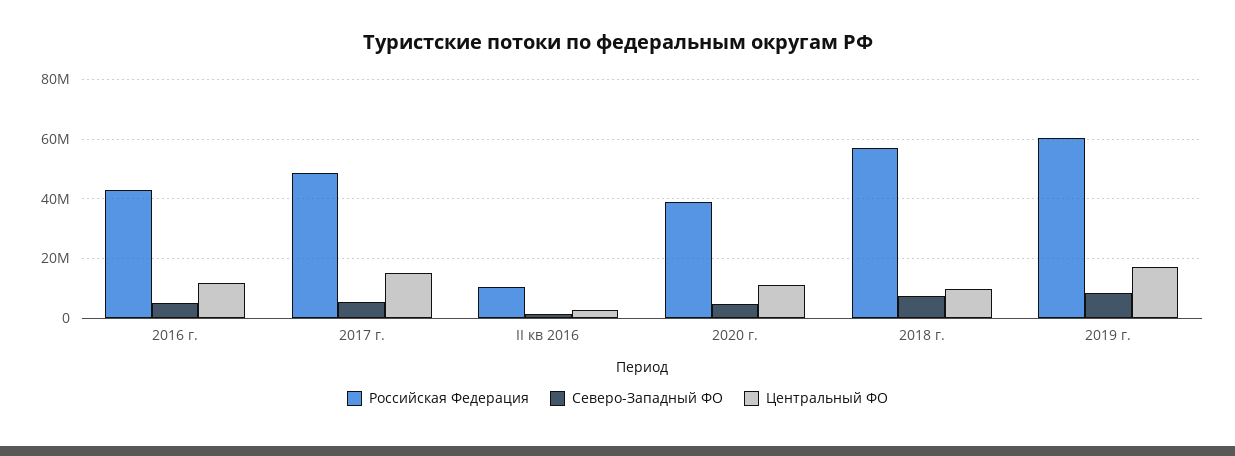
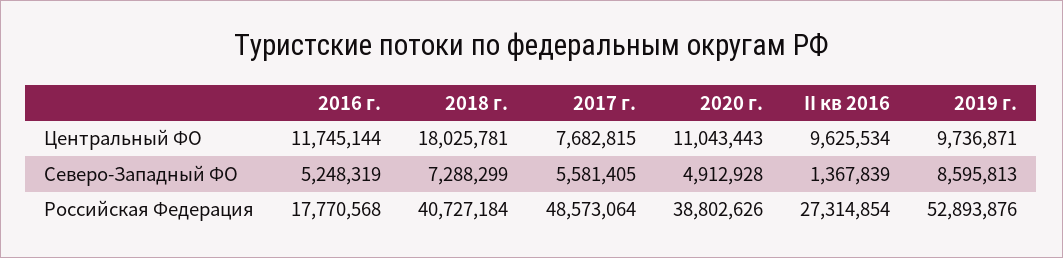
Российская Федерация, 2016 г.: 42500000 -> 17770568
Центральный ФО, 2017 г.: 15000000 -> 7682815
Российская Федерация, II кв 2016: 10000000 -> 27314854
Центральный ФО, II кв 2016: 2500000 -> 9625534
Российская Федерация, 2018 г.: 57500000 -> 40727184
Центральный ФО, 2018 г.: 10000000 -> 18025781
Российская Федерация, 2019 г.: 60000000 -> 52893876
Центральный ФО, 2019 г.: 17500000 -> 9736871

